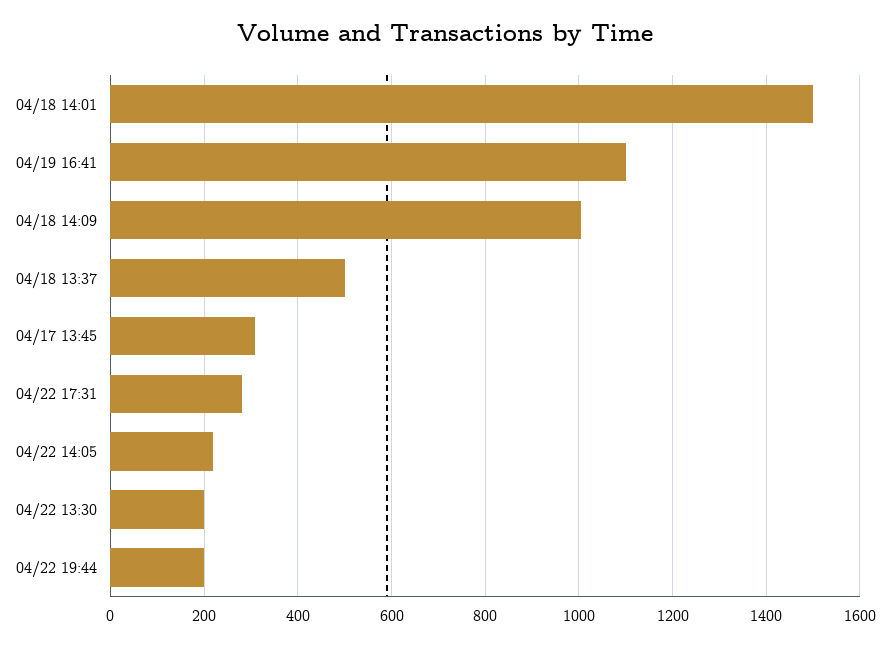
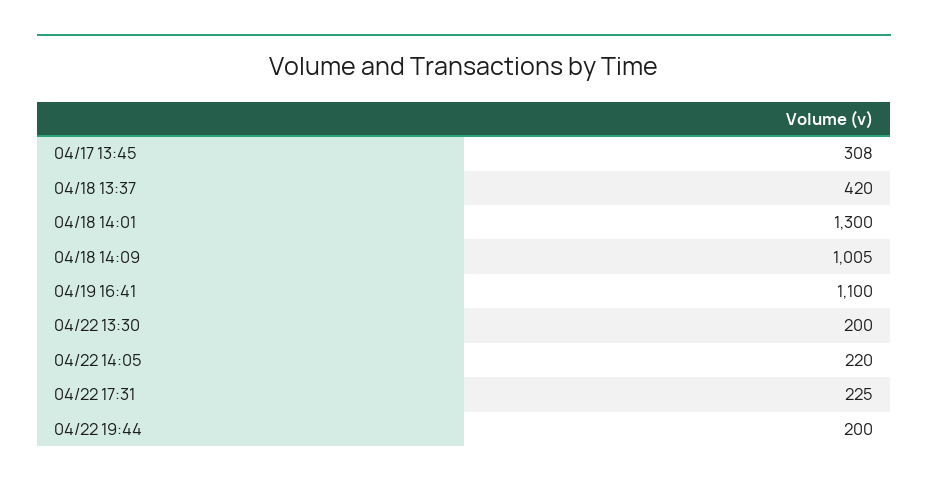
04/18 14:01: 1500 -> 1300
04/18 13:37: 500 -> 420
04/22 17:31: 280 -> 225

